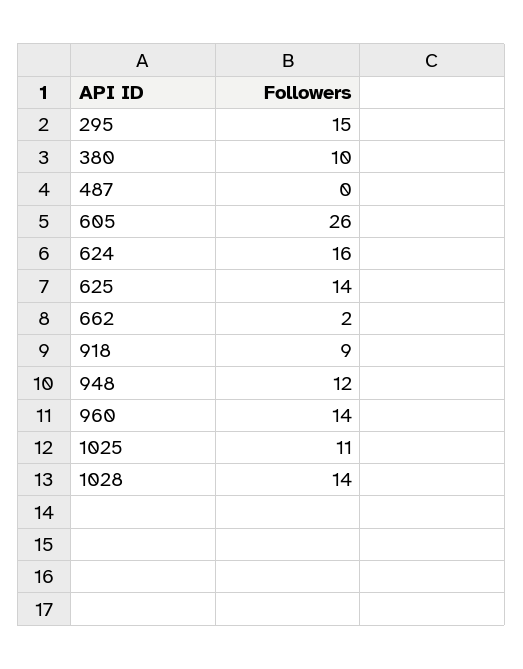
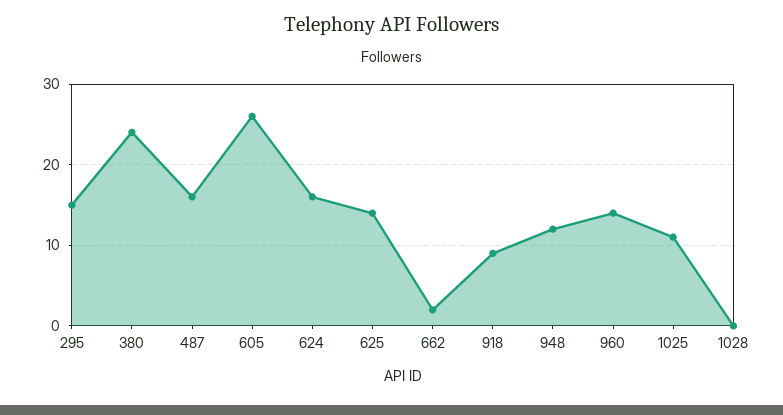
380: 10 -> 24
487: 0 -> 16
1028: 14 -> 0

